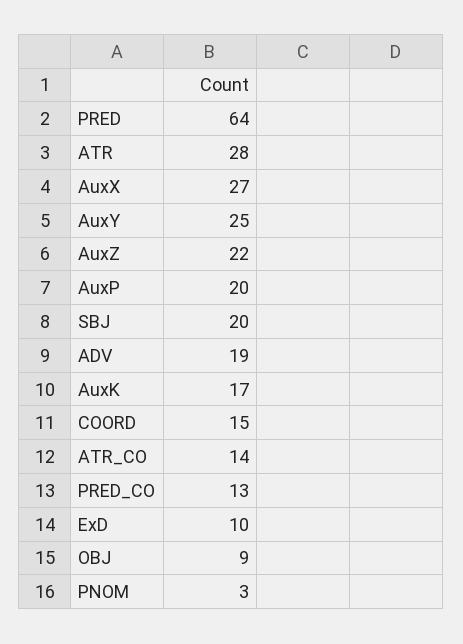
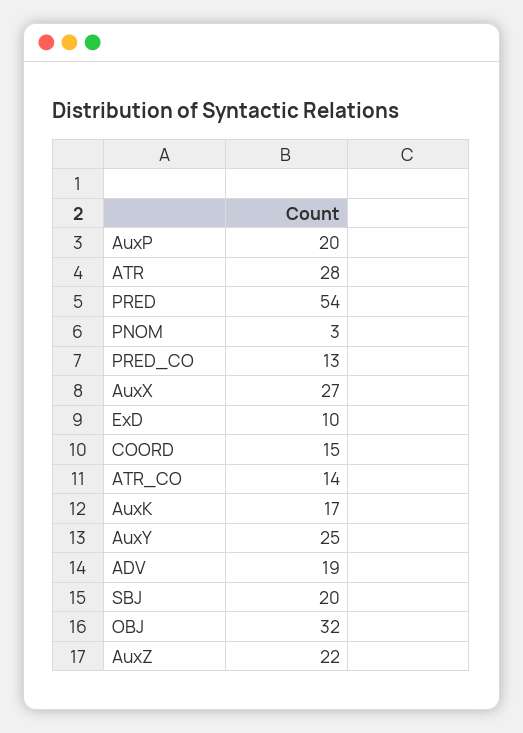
PRED: 64 -> 54
OBJ: 9 -> 32

